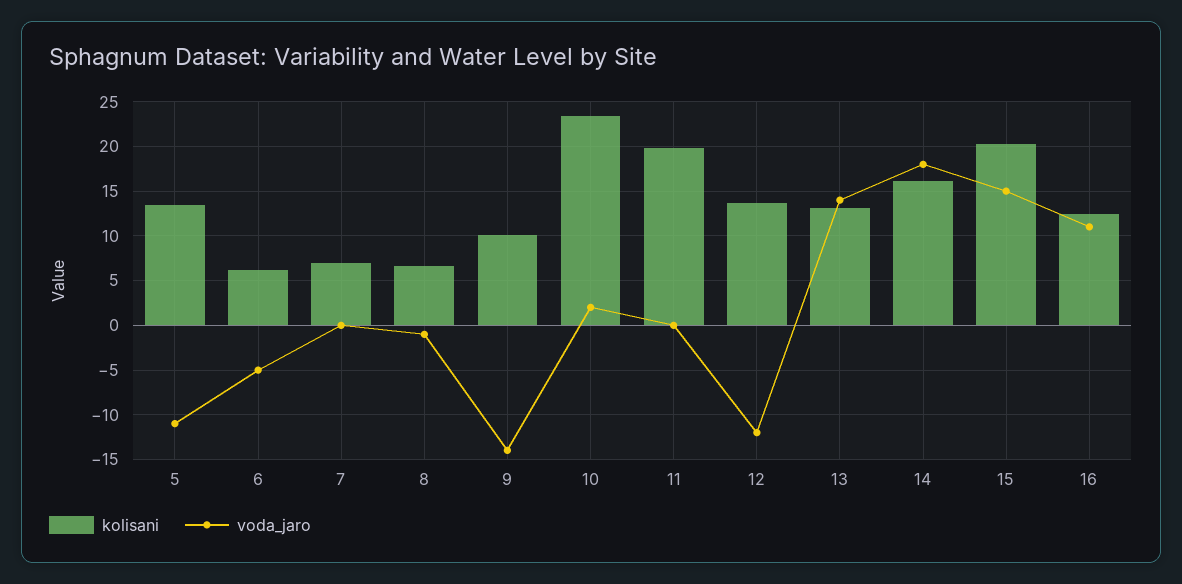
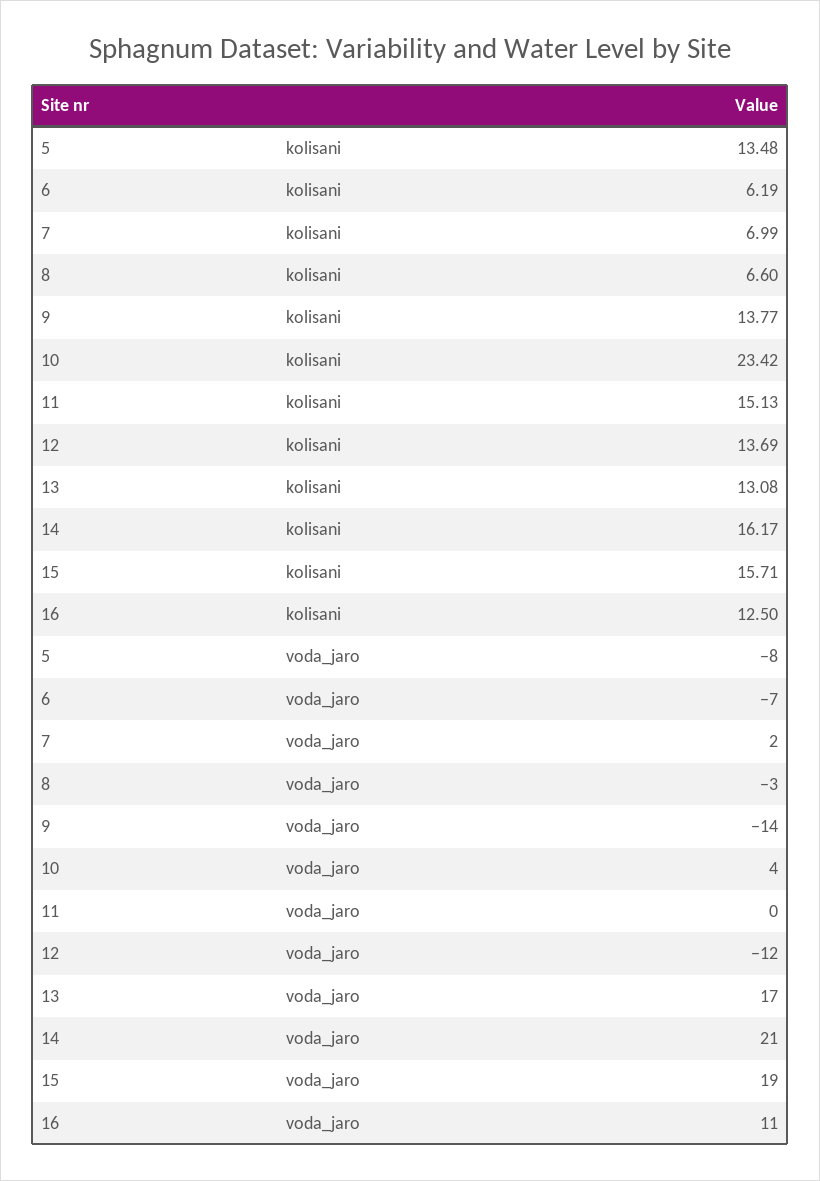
voda_jaro, 5: -11 -> -8
voda_jaro, 6: -5 -> -7
voda_jaro, 7: 0 -> 2
voda_jaro, 8: -1 -> -3
kolisani, 9: 10 -> 13.77
voda_jaro, 10: 2 -> 4
kolisani, 11: 20 -> 15.13
voda_jaro, 13: 14 -> 17
voda_jaro, 14: 18 -> 21
kolisani, 15: 20 -> 15.71
voda_jaro, 15: 15 -> 19

